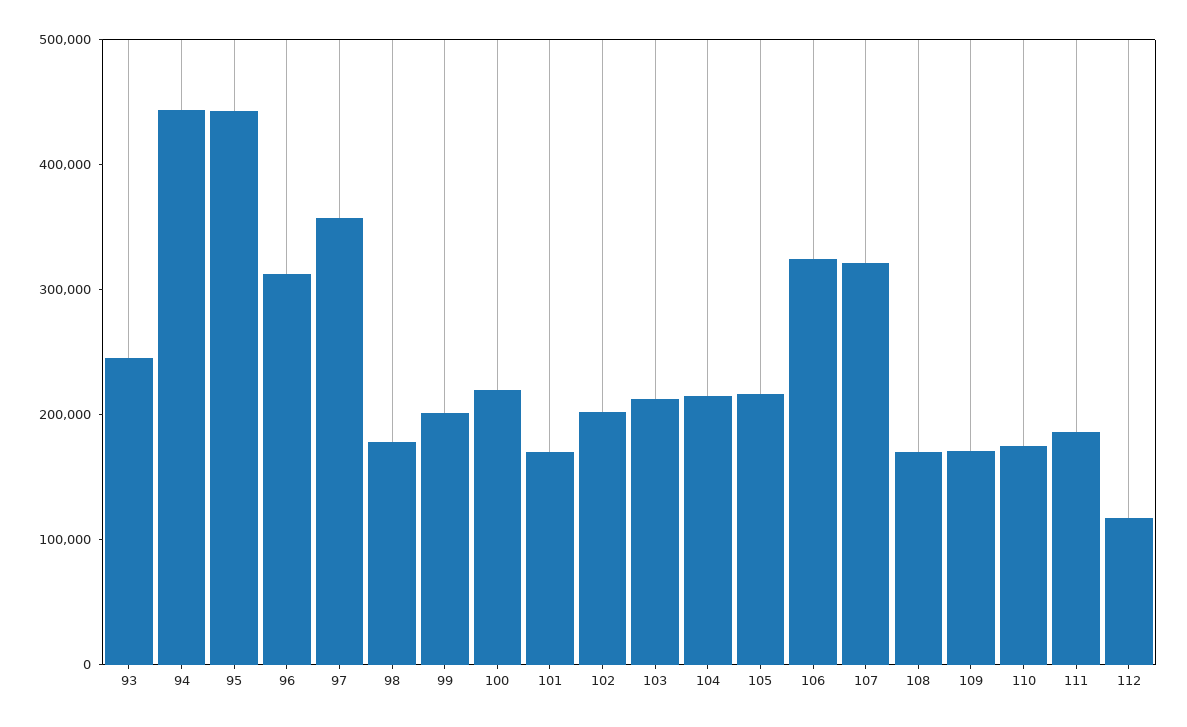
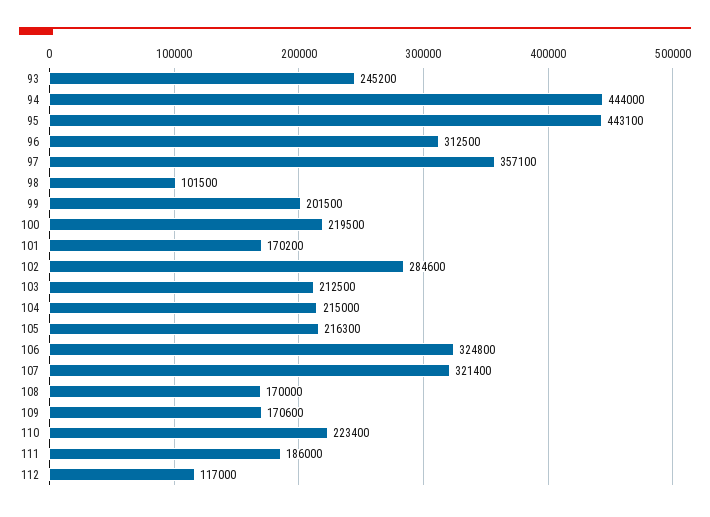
98: 180000 -> 101500
102: 200000 -> 284600
110: 180000 -> 223400

